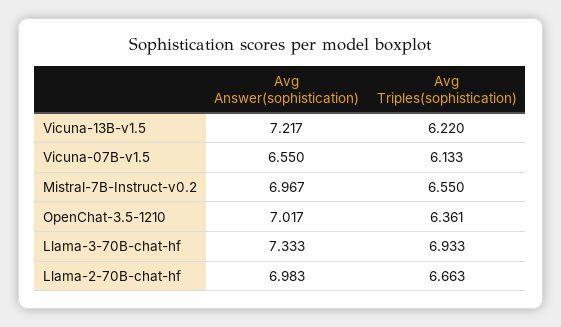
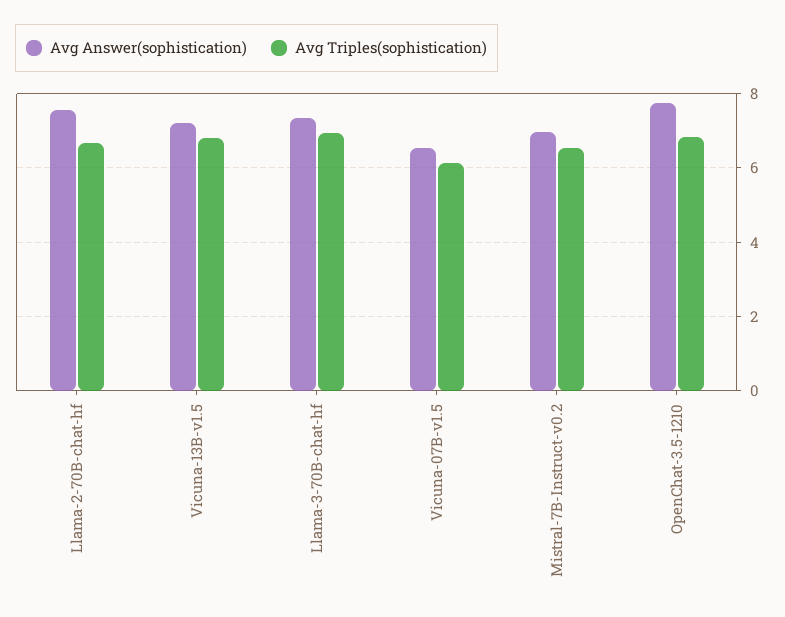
Avg Triples(sophistication), Vicuna-13B-v1.5: 6.22 -> 6.8
Avg Answer(sophistication), OpenChat-3.5-1210: 7.017 -> 7.8
Avg Triples(sophistication), OpenChat-3.5-1210: 6.361 -> 6.8
Avg Answer(sophistication), Llama-2-70B-chat-hf: 6.983 -> 7.6

